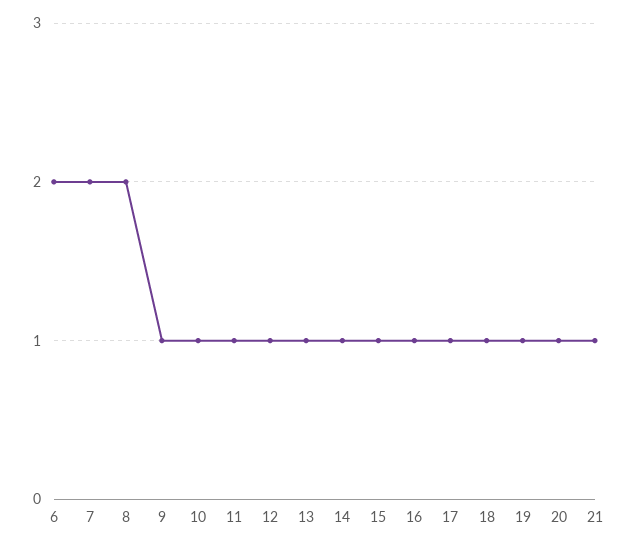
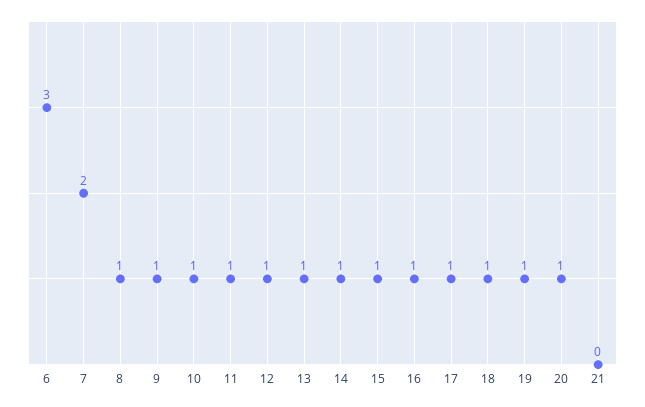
6: 2 -> 3
8: 2 -> 1
21: 1 -> 0

